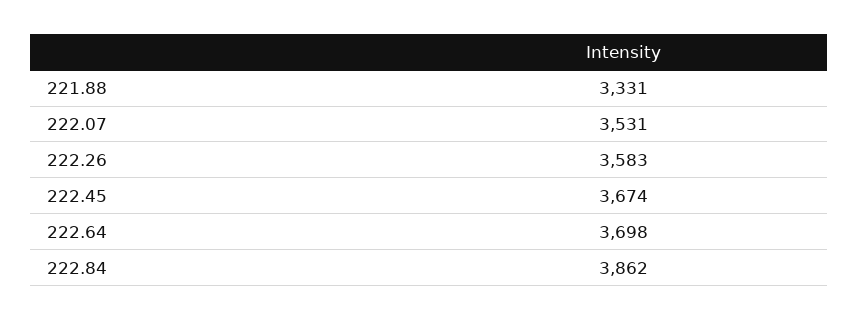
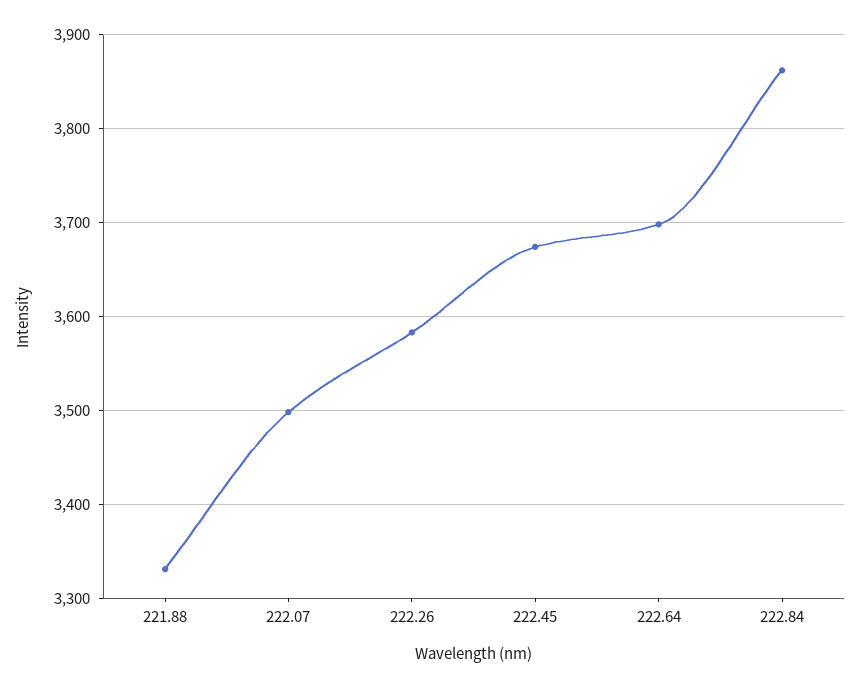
222.07: 3531 -> 3500

